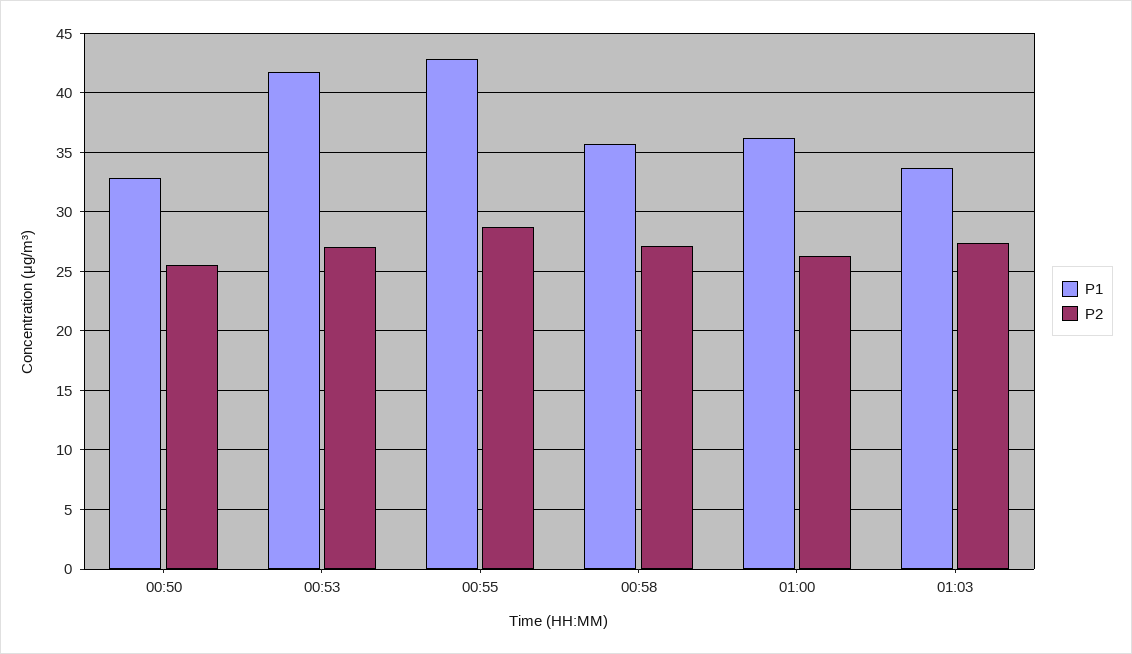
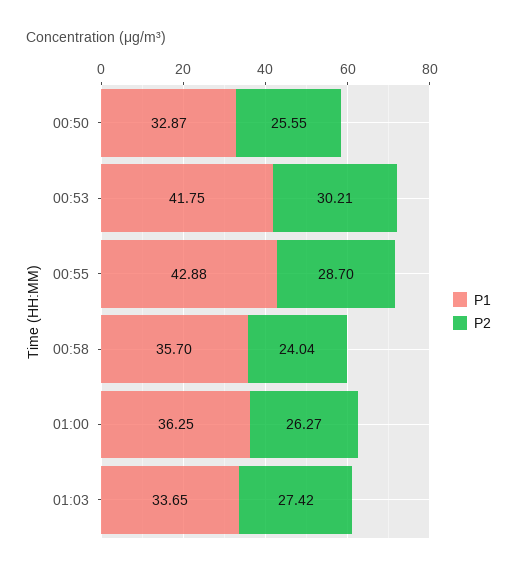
P2, 00:53: 27 -> 30.21
P2, 00:58: 27 -> 24.04

